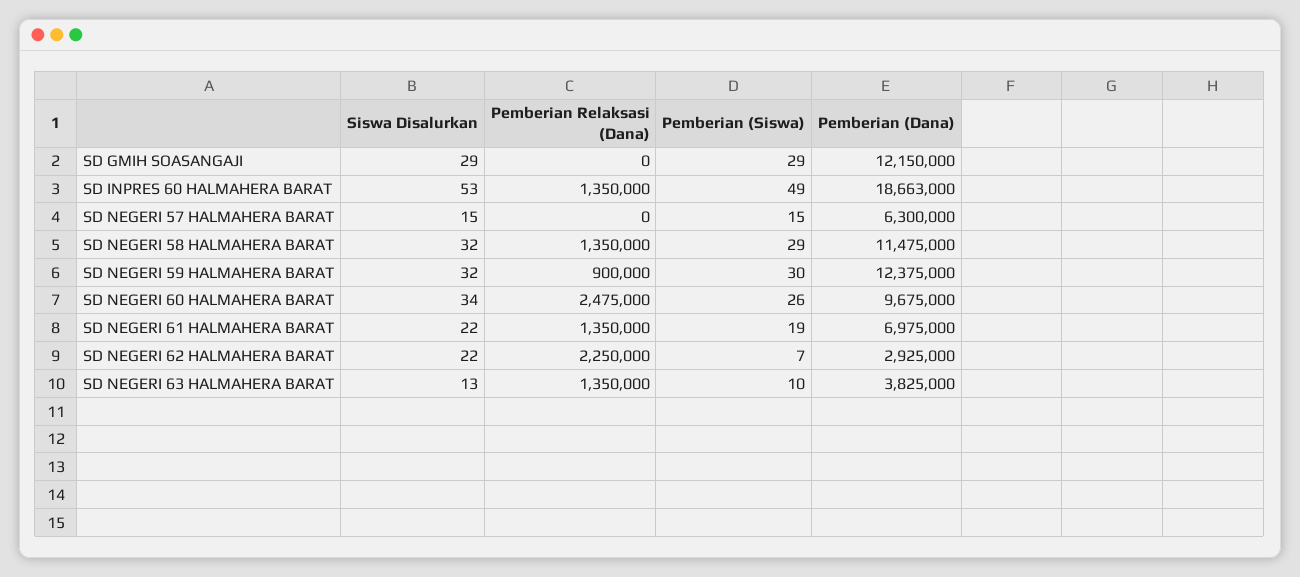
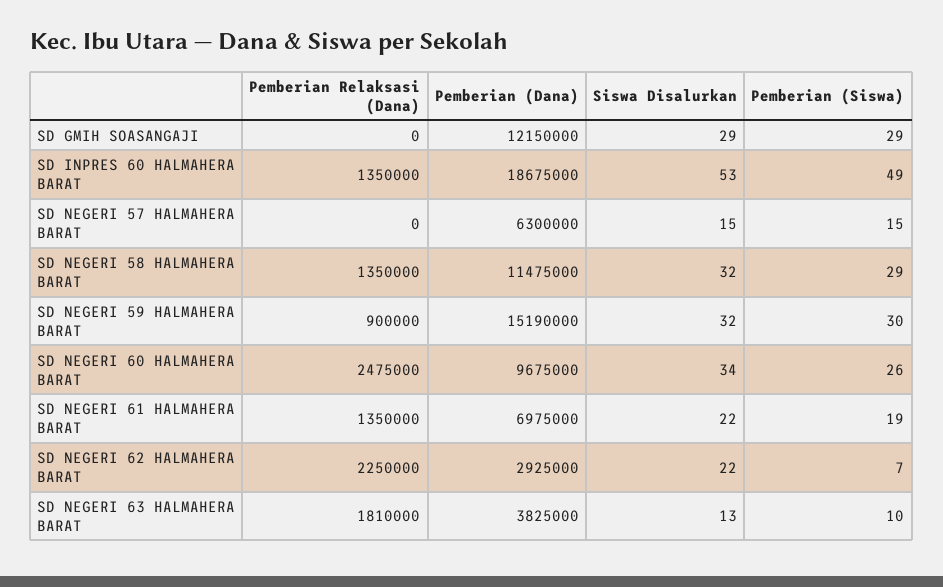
Pemberian (Dana), SD INPRES 60 HALMAHERA BARAT: 18663000 -> 18675000
Pemberian (Dana), SD NEGERI 59 HALMAHERA BARAT: 12375000 -> 15190000
Pemberian Relaksasi (Dana), SD NEGERI 63 HALMAHERA BARAT: 1350000 -> 1810000

